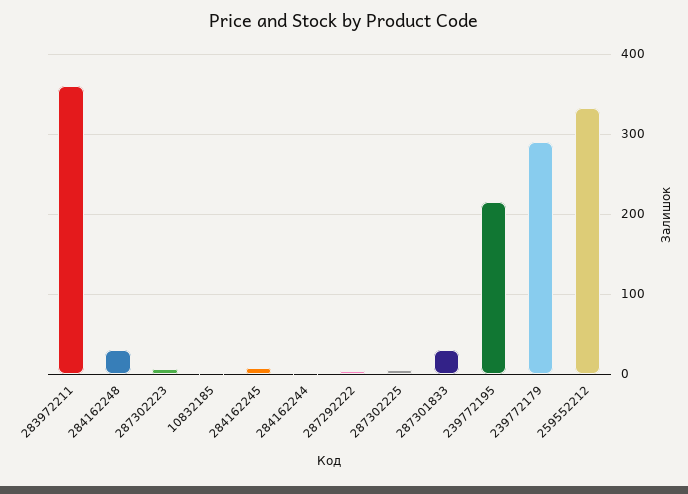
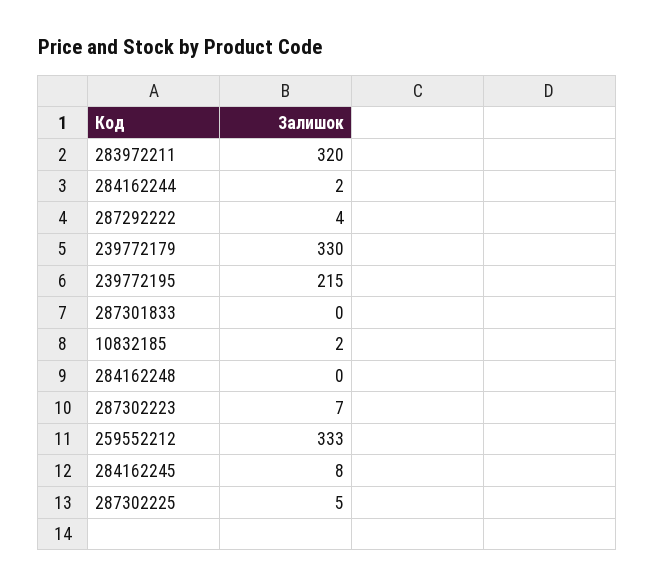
283972211: 360 -> 320
284162248: 30 -> 0
287301833: 30 -> 0
239772179: 290 -> 330

